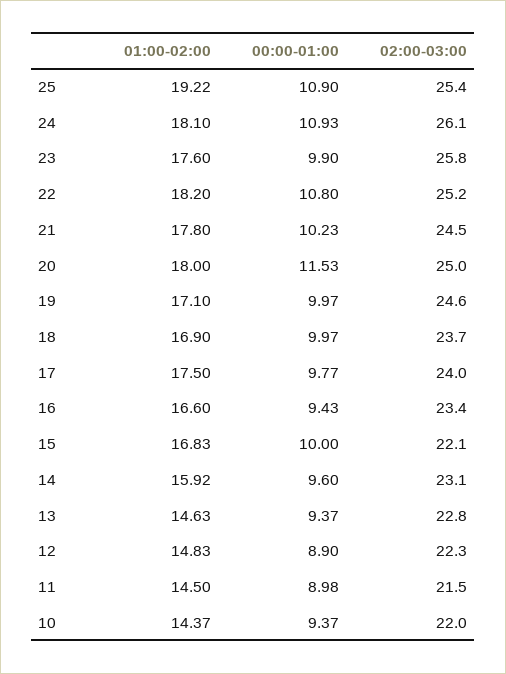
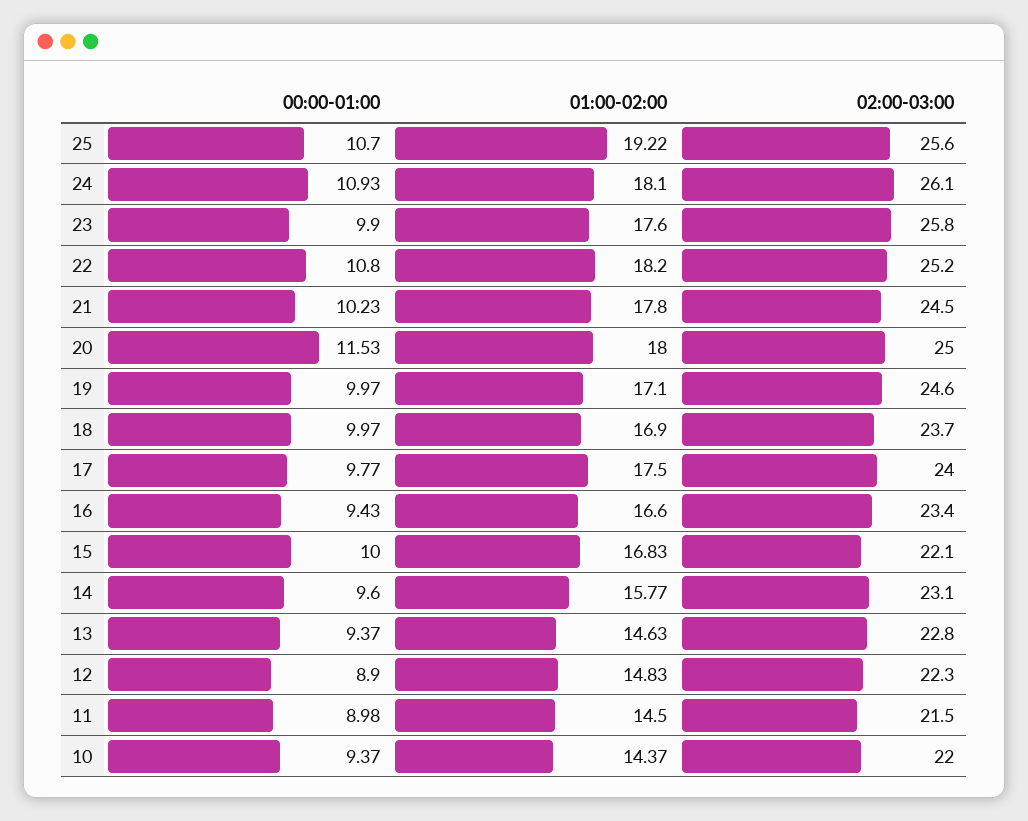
00:00-01:00, 25: 10.9 -> 10.7
02:00-03:00, 25: 25.4 -> 25.6
01:00-02:00, 14: 15.92 -> 15.77

